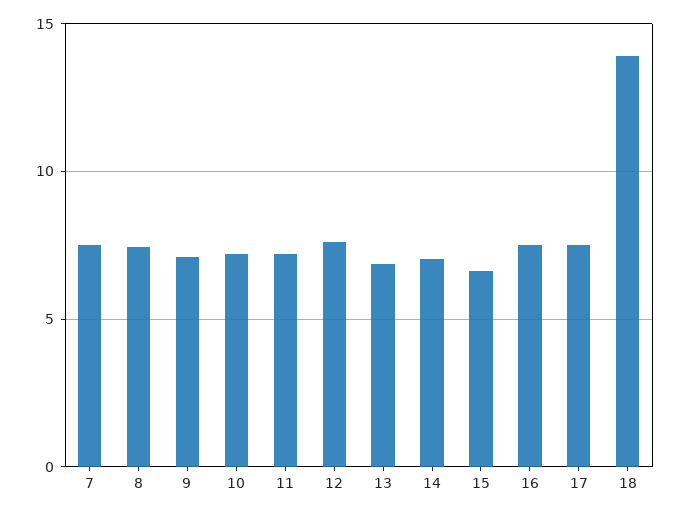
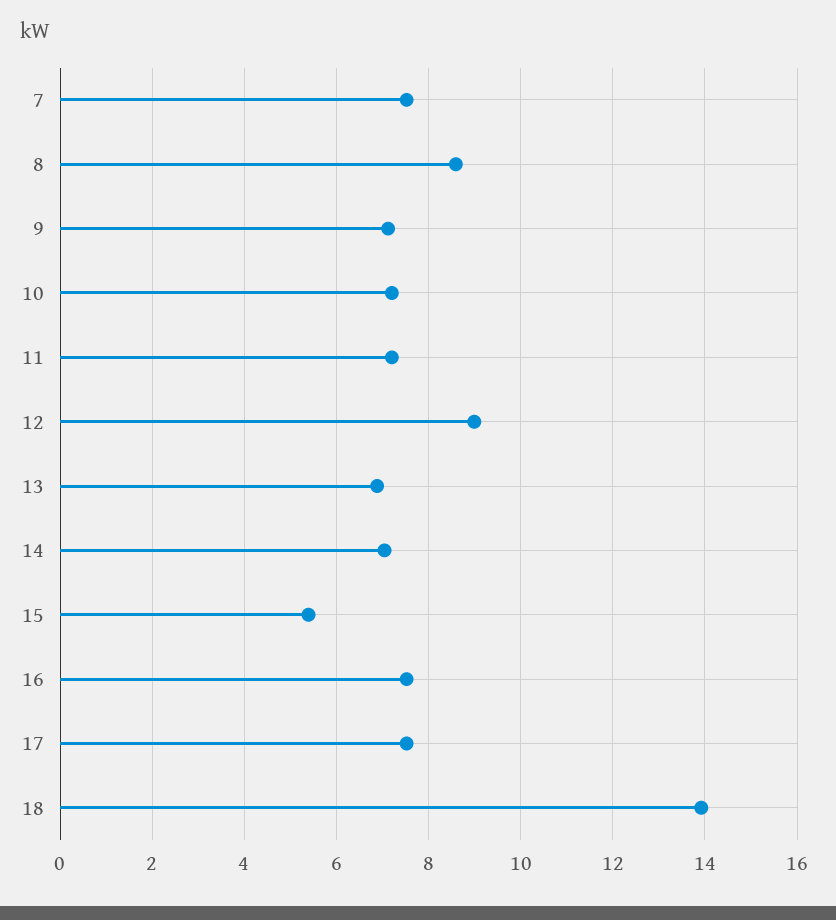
8: 7.5 -> 8.6
12: 7.5 -> 9
15: 6.5 -> 5.4

